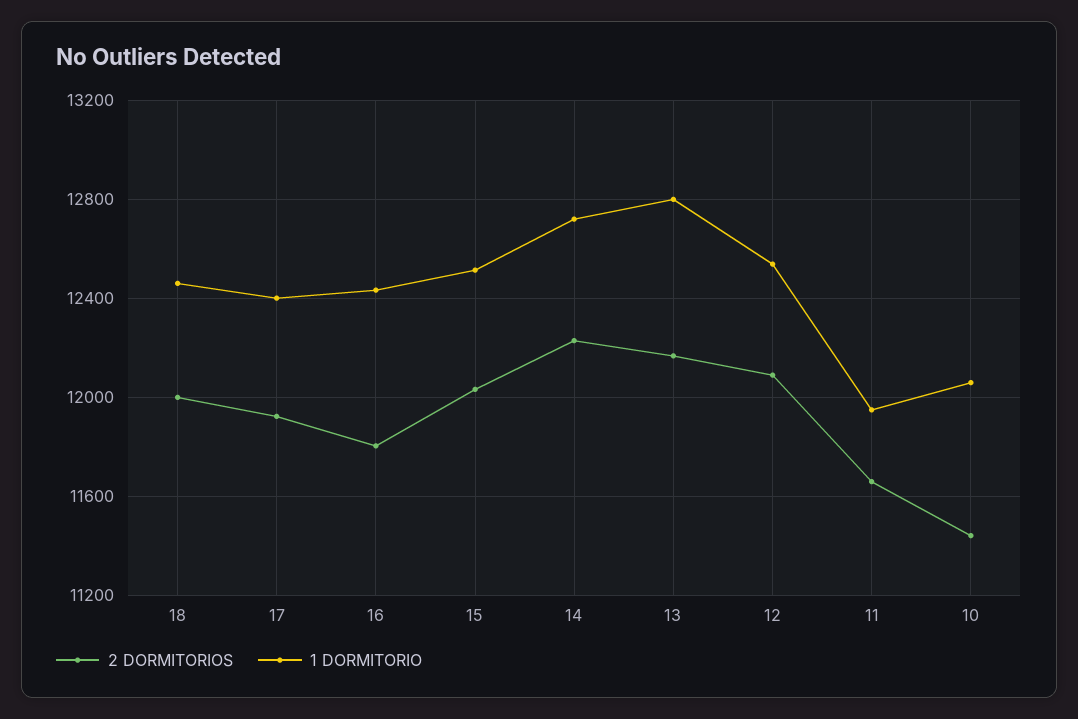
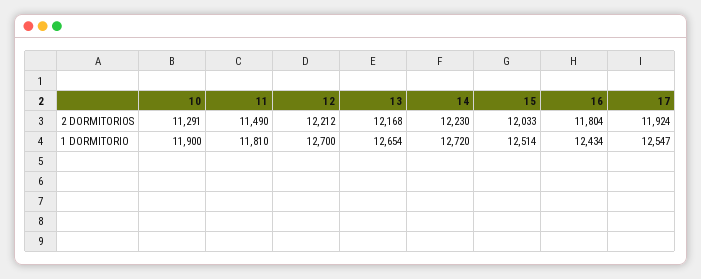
2 DORMITORIOS, 18: 12000 -> none
1 DORMITORIO, 18: 12450 -> none
1 DORMITORIO, 17: 12400 -> 12547
1 DORMITORIO, 13: 12800 -> 12654
2 DORMITORIOS, 12: 12100 -> 12212
1 DORMITORIO, 12: 12550 -> 12700
2 DORMITORIOS, 11: 11650 -> 11490
1 DORMITORIO, 11: 11950 -> 11810
2 DORMITORIOS, 10: 11450 -> 11291
1 DORMITORIO, 10: 12050 -> 11900

